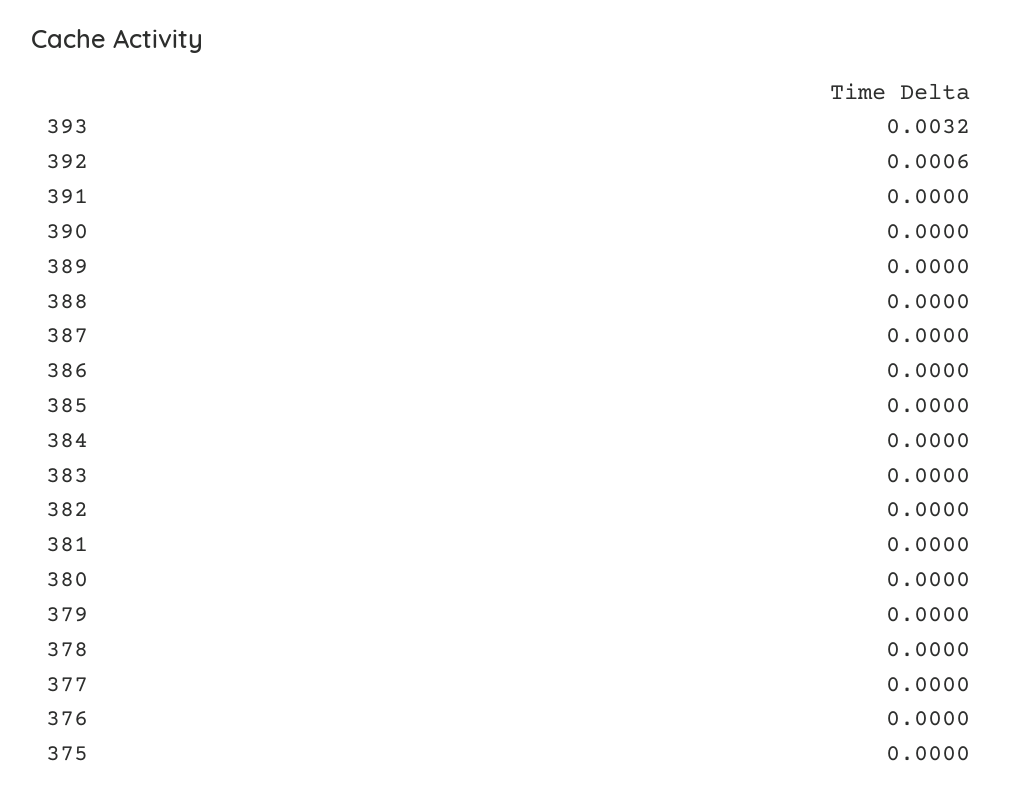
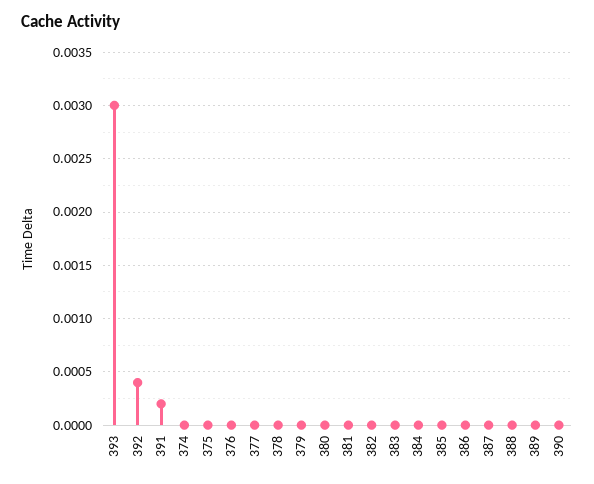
393: 0.0032 -> 0.003
392: 0.0006 -> 0.0004
391: 0 -> 0.0002
374: none -> 0

